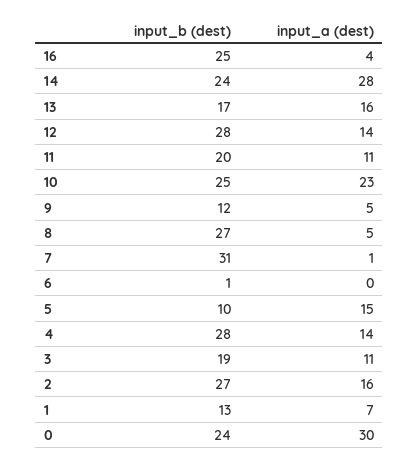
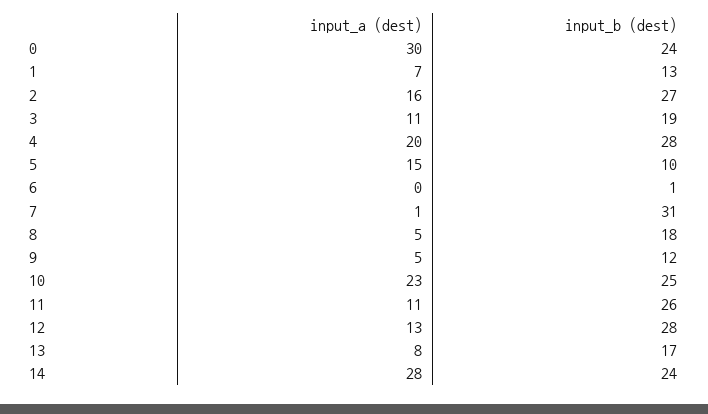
input_b (dest), 16: 25 -> none
input_a (dest), 16: 4 -> none
input_a (dest), 13: 16 -> 8
input_a (dest), 12: 14 -> 13
input_b (dest), 11: 20 -> 26
input_b (dest), 8: 27 -> 18
input_a (dest), 4: 14 -> 20

